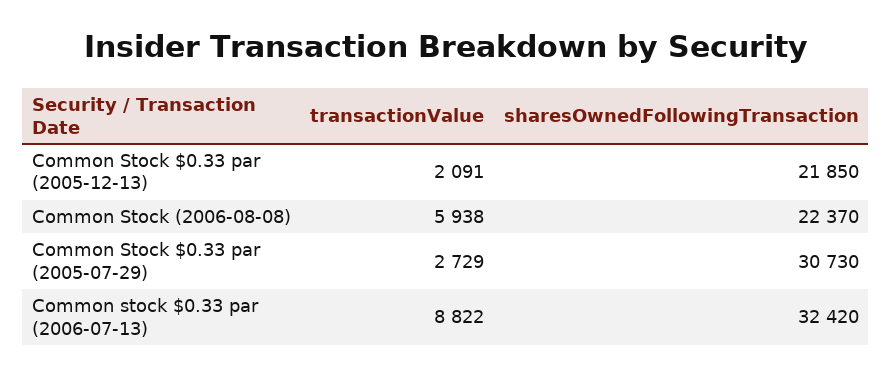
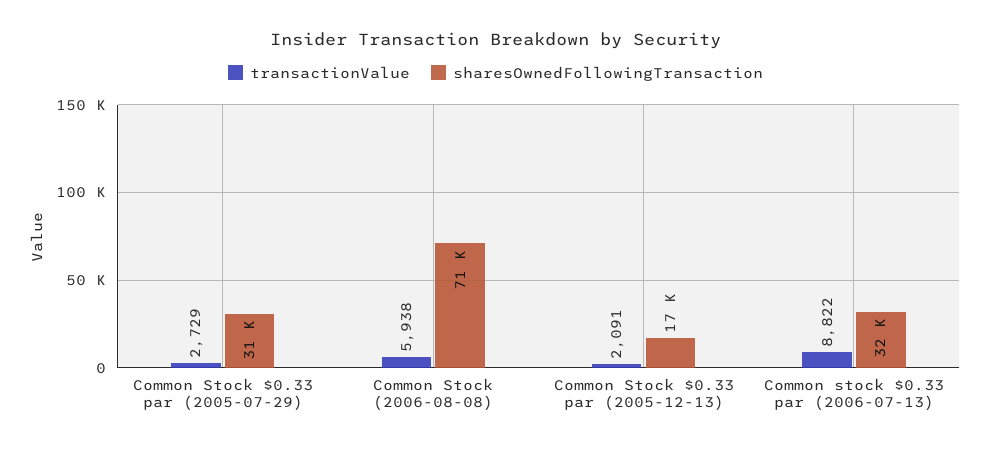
sharesOwnedFollowingTransaction, Common Stock $0.33 par (2005-12-13): 21850 -> 17000
sharesOwnedFollowingTransaction, Common Stock (2006-08-08): 22370 -> 71000

